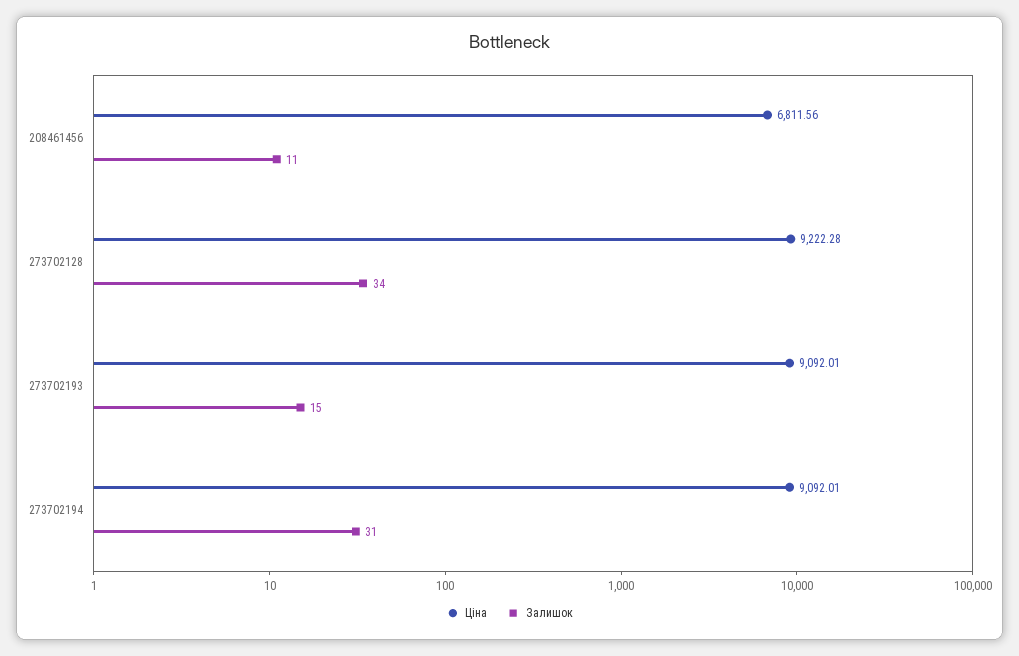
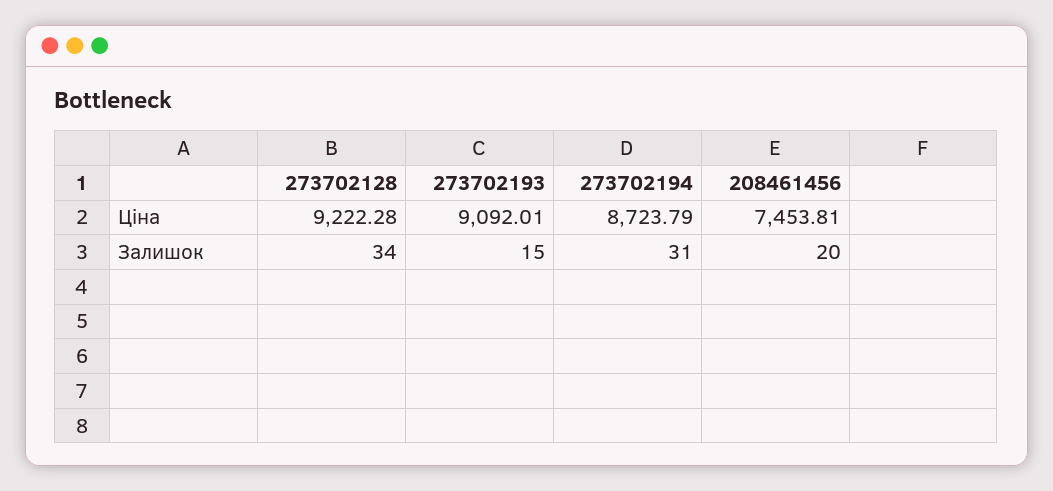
Ціна, 208461456: 6811.56 -> 7453.81
Залишок, 208461456: 11 -> 20
Ціна, 273702194: 9092.01 -> 8723.79

